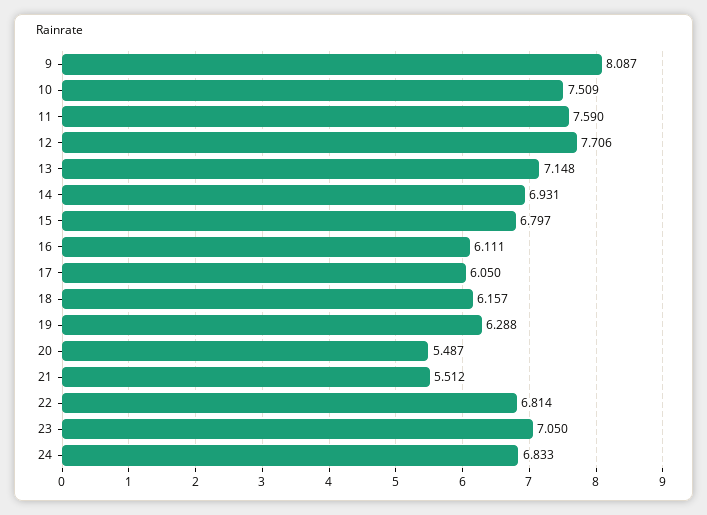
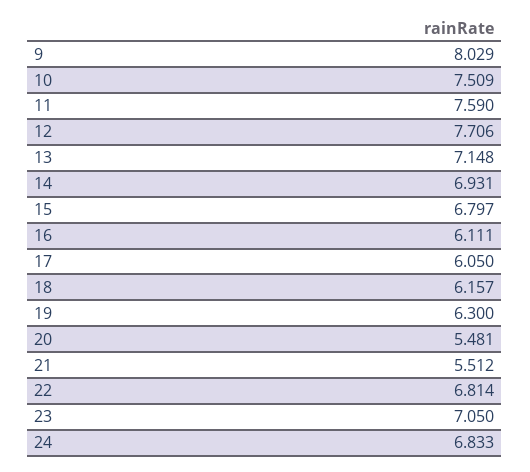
9: 8.087 -> 8.029
19: 6.288 -> 6.3
20: 5.487 -> 5.481

